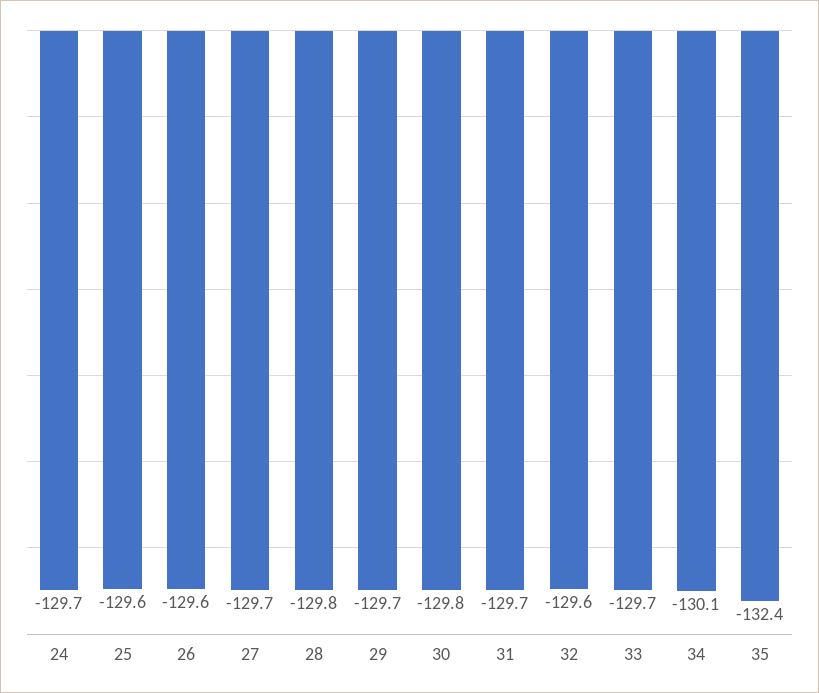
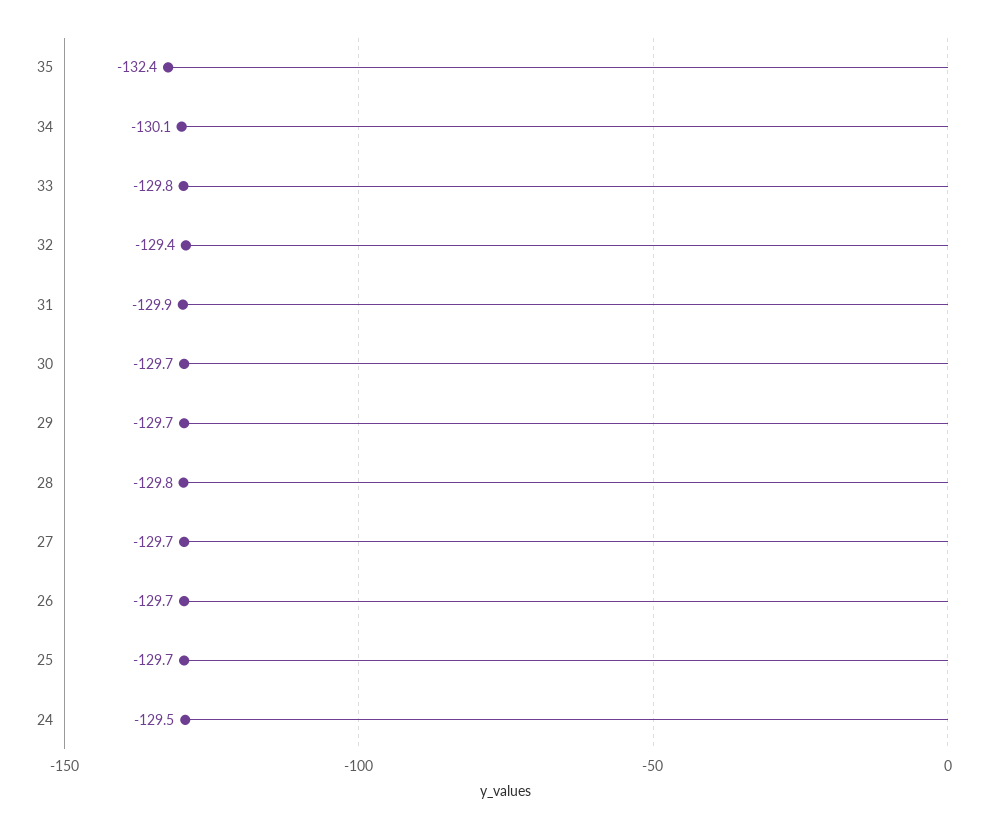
24: -129.7 -> -129.5
25: -129.6 -> -129.7
26: -129.6 -> -129.7
30: -129.8 -> -129.7
31: -129.7 -> -129.9
32: -129.6 -> -129.4
33: -129.7 -> -129.8

